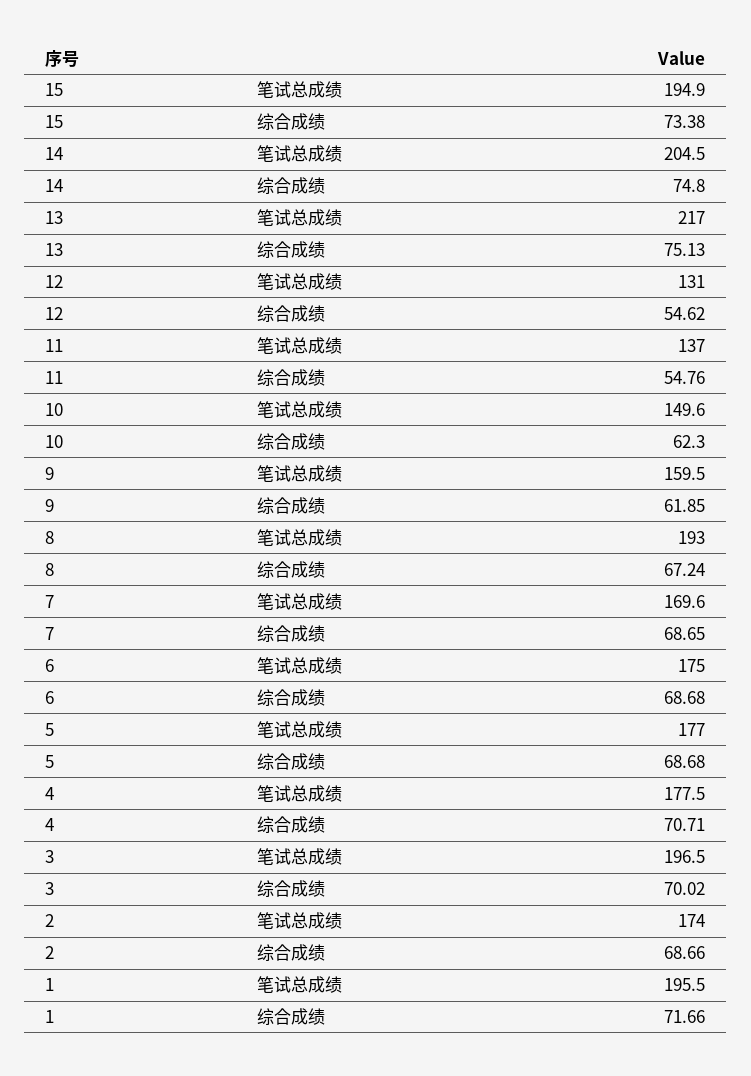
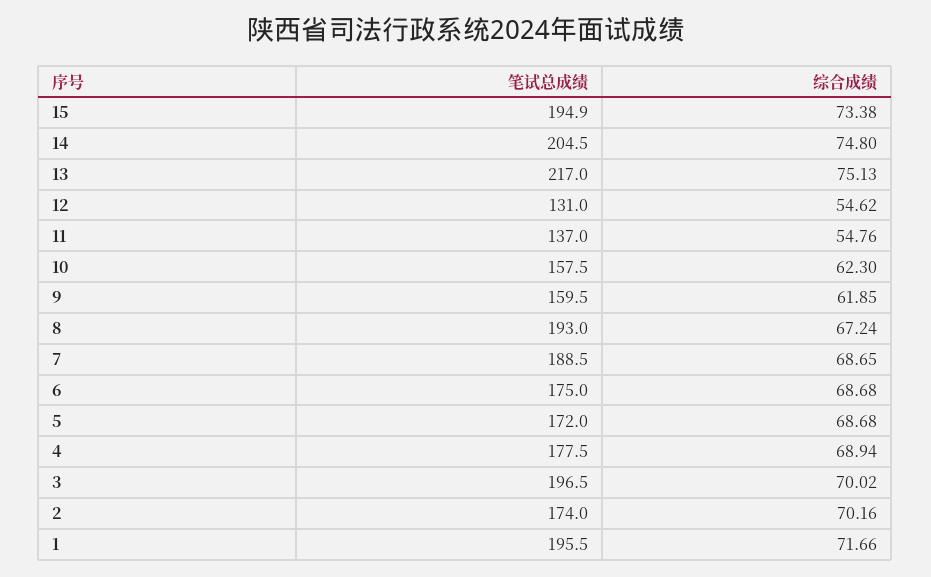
10, 笔试总成绩: 149.6 -> 157.5
7, 笔试总成绩: 169.6 -> 188.5
5, 笔试总成绩: 177 -> 172
4, 综合成绩: 70.71 -> 68.94
2, 综合成绩: 68.66 -> 70.16

